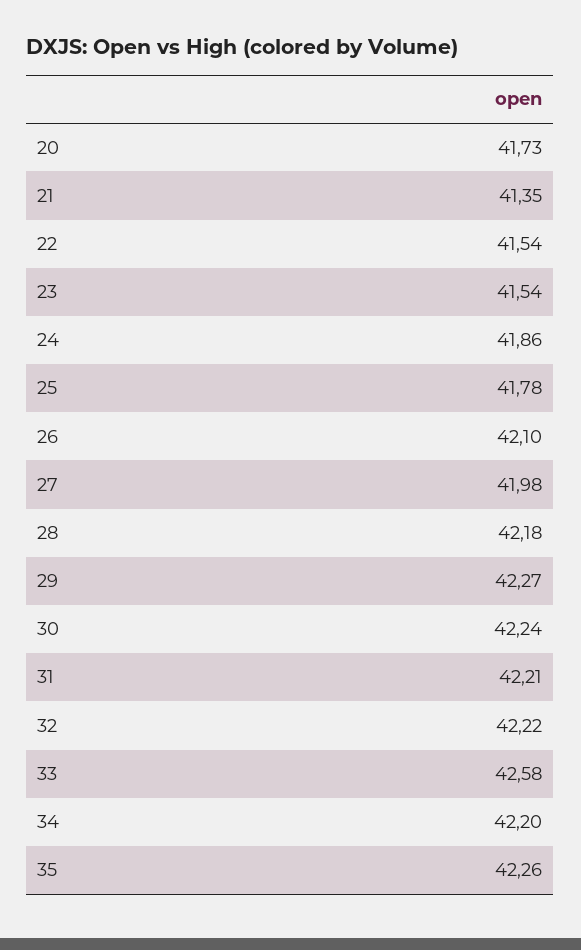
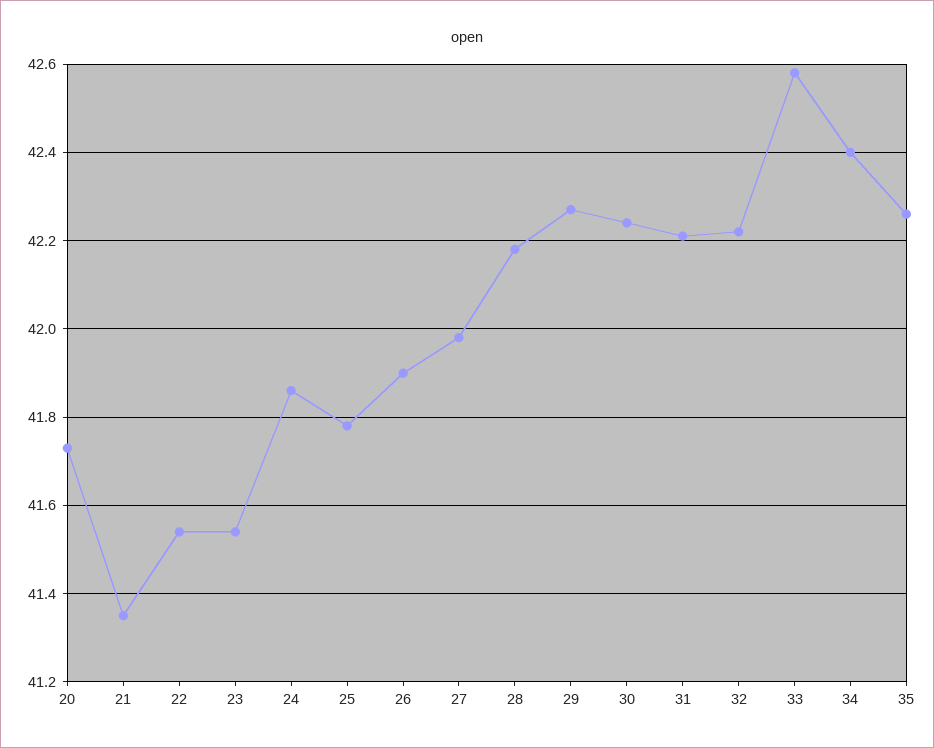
26: 42.1 -> 41.9
34: 42.2 -> 42.4

